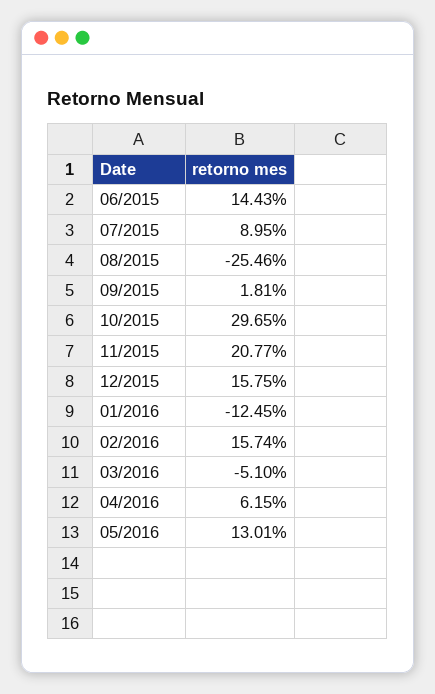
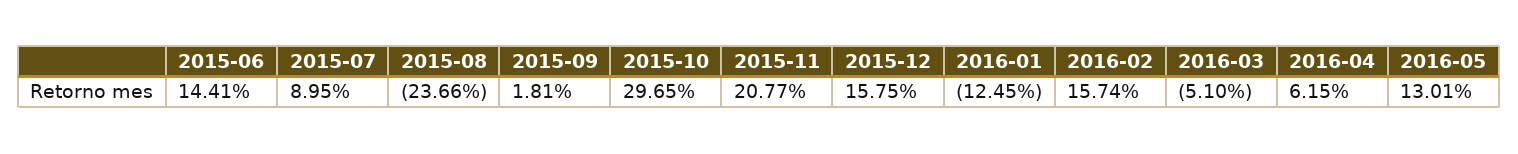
06/2015: 14.43 -> 14.41
08/2015: -25.46 -> -23.66

